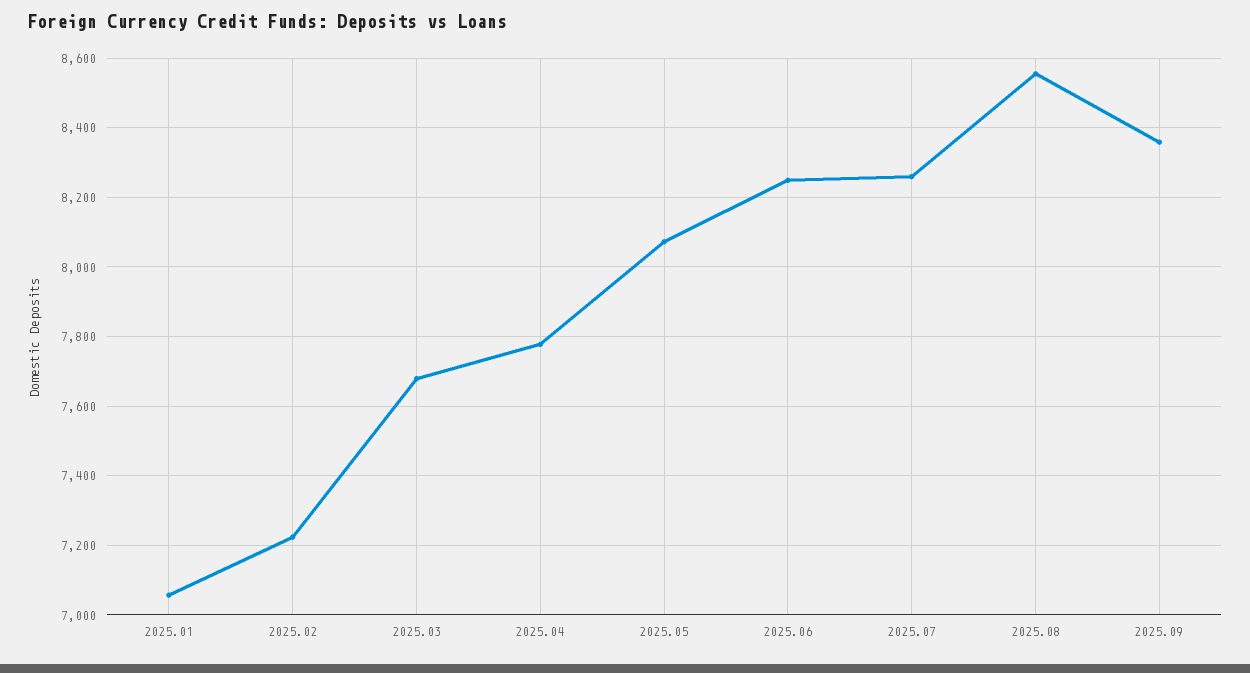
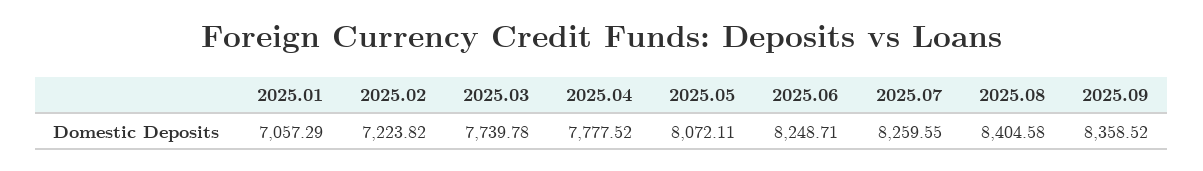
2025.03: 7680 -> 7739.78
2025.08: 8560 -> 8404.58

